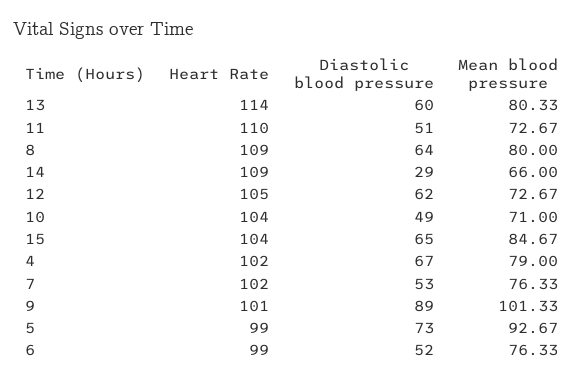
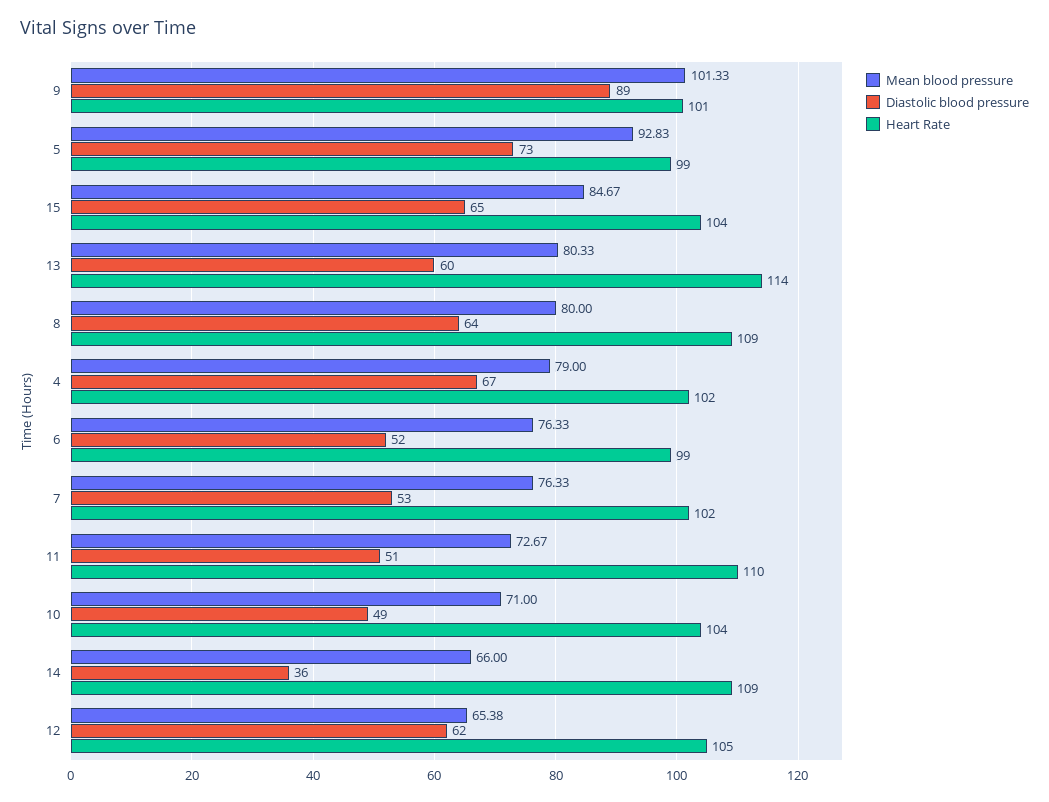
Diastolic blood pressure, 14: 29 -> 36
Mean blood pressure, 12: 72.67 -> 65.38
Mean blood pressure, 5: 92.67 -> 92.83

